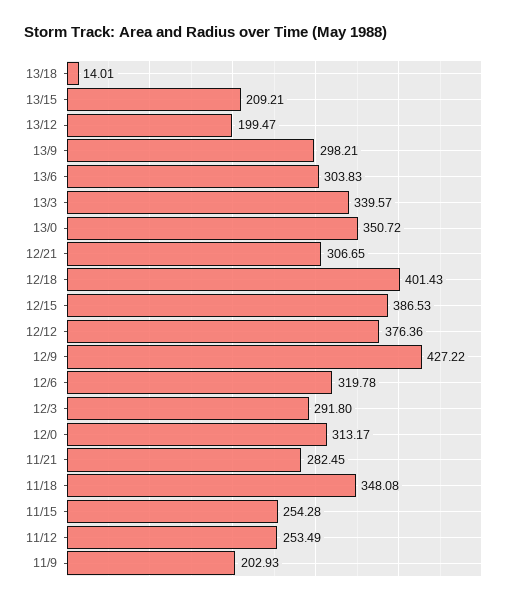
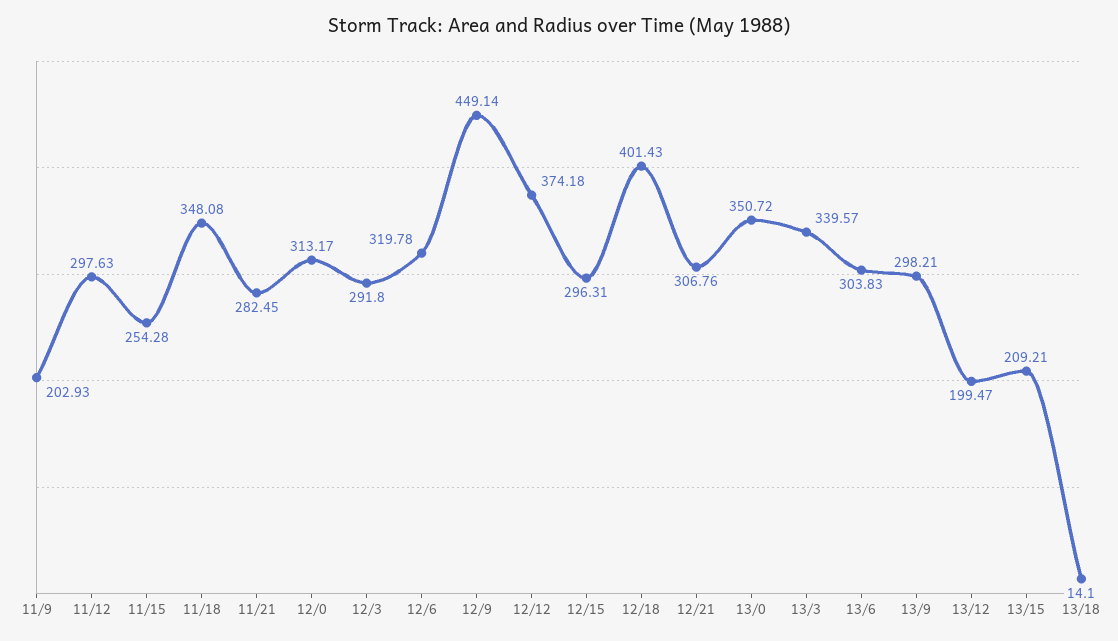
13/18: 14.01 -> 14.1
12/21: 306.65 -> 306.76
12/15: 386.53 -> 296.31
12/12: 376.36 -> 374.18
12/9: 427.22 -> 449.14
11/12: 253.49 -> 297.63

